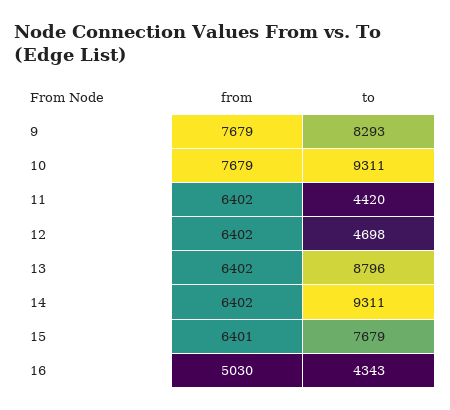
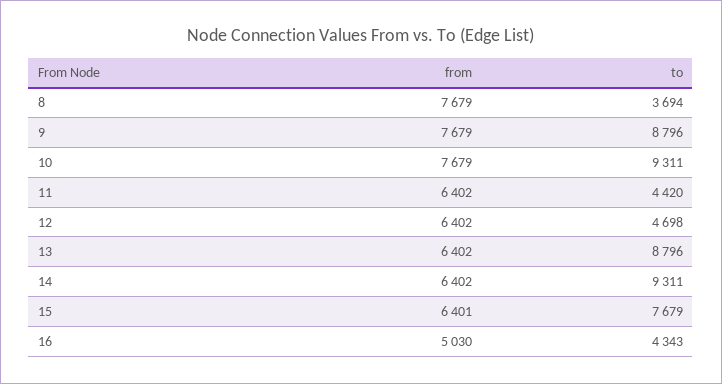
to, 9: 8293 -> 8796
from, 8: none -> 7679
to, 8: none -> 3694

